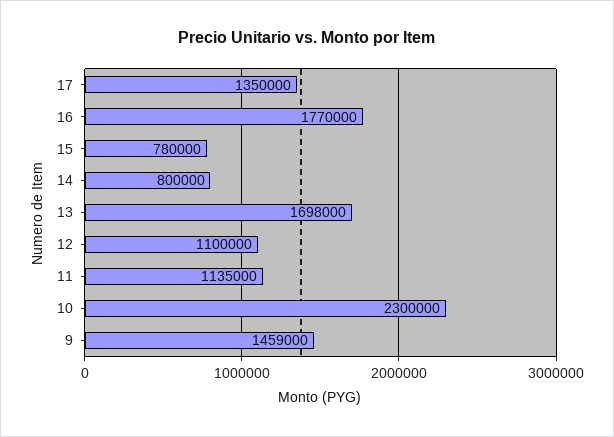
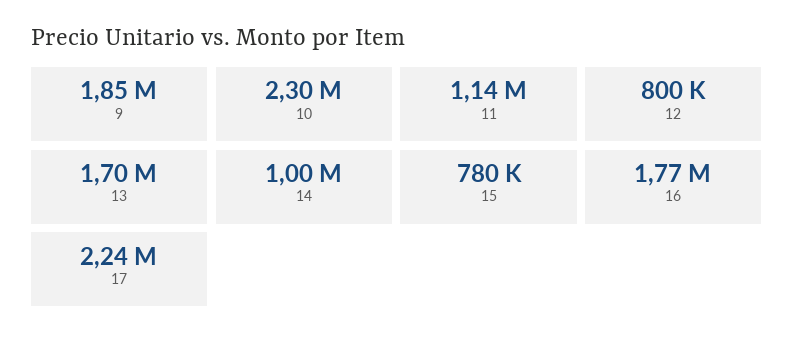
17: 1350000 -> 2240000
14: 800000 -> 1000000
12: 1100000 -> 800000
9: 1459000 -> 1850000

